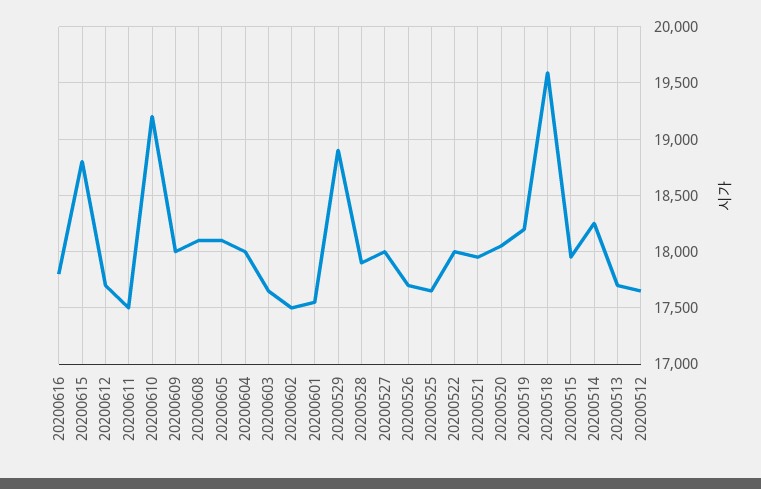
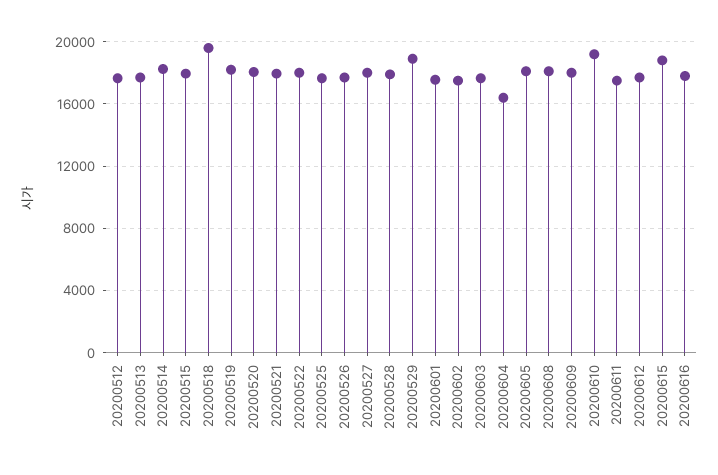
20200604: 18000 -> 16500

